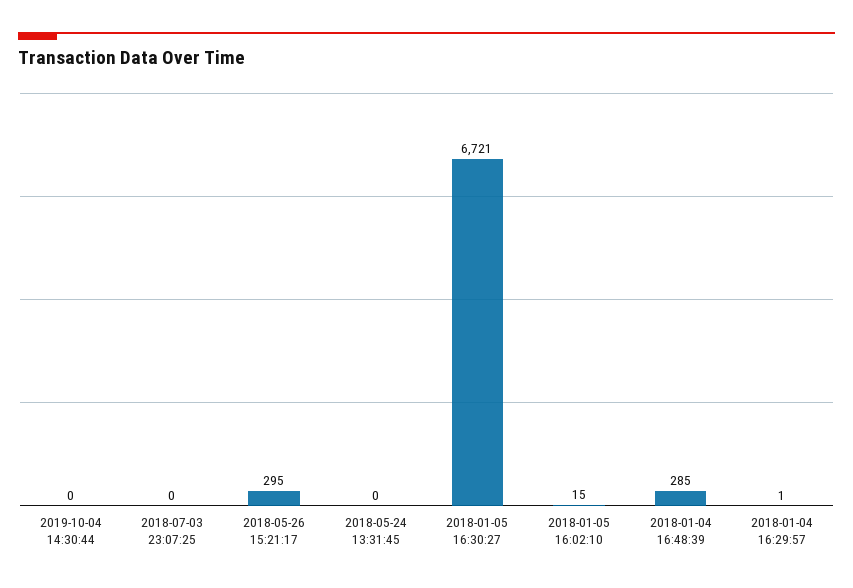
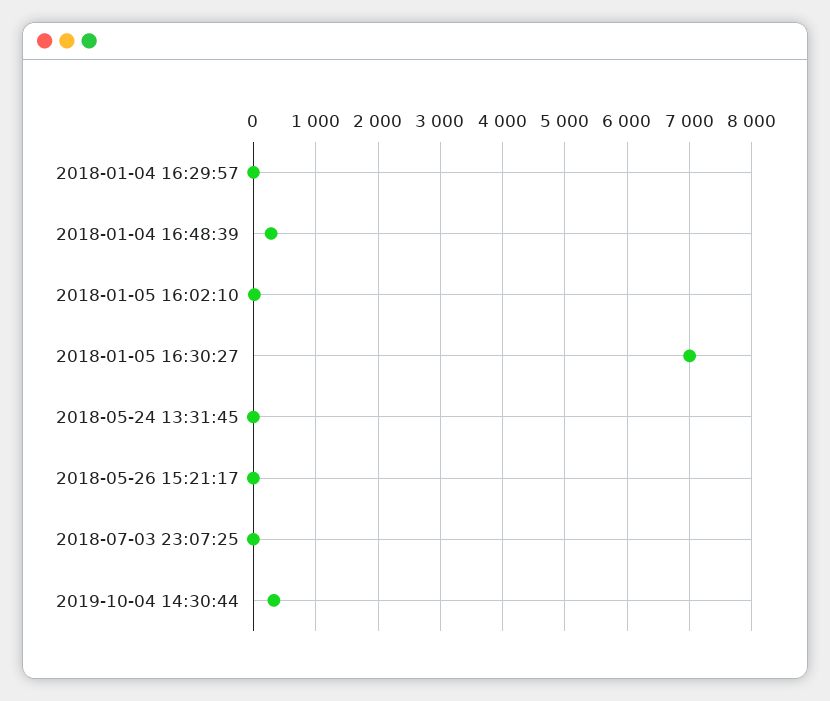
2019-10-04 14:30:44: 0 -> 300
2018-05-26 15:21:17: 295 -> 0
2018-01-05 16:30:27: 6721 -> 7000

